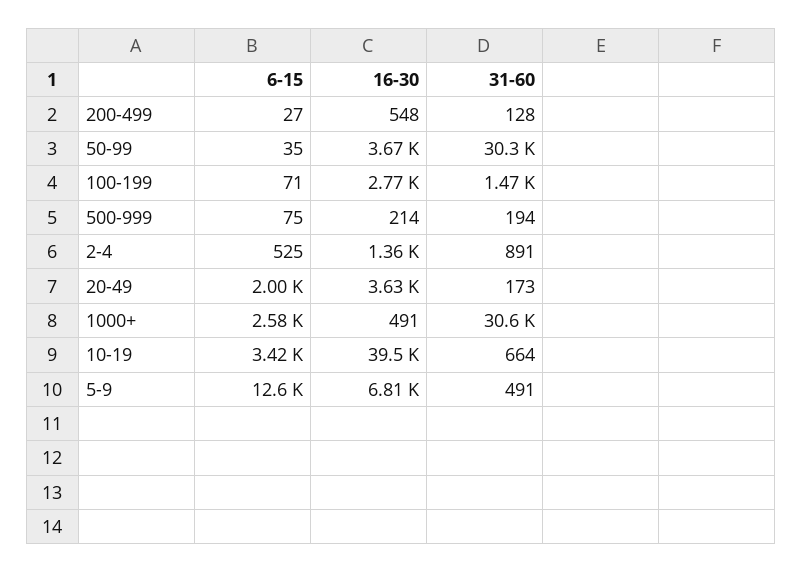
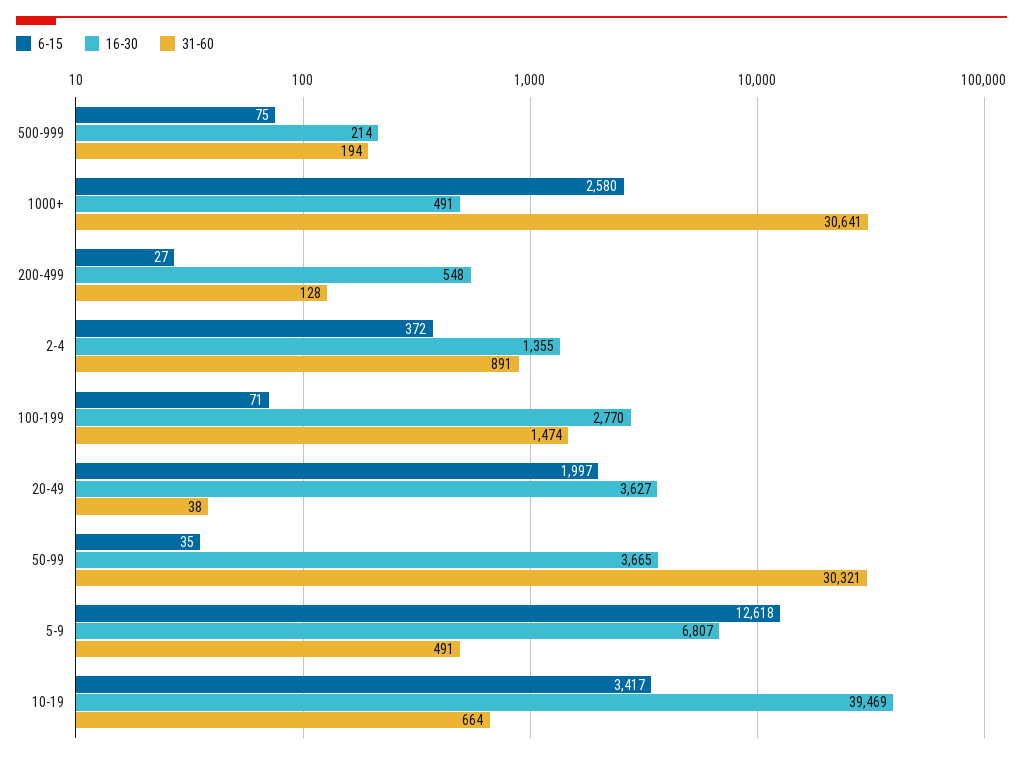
6-15, 2-4: 525 -> 372
31-60, 20-49: 173 -> 38

